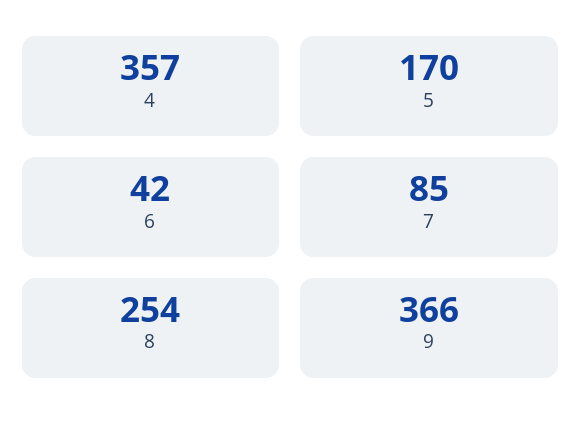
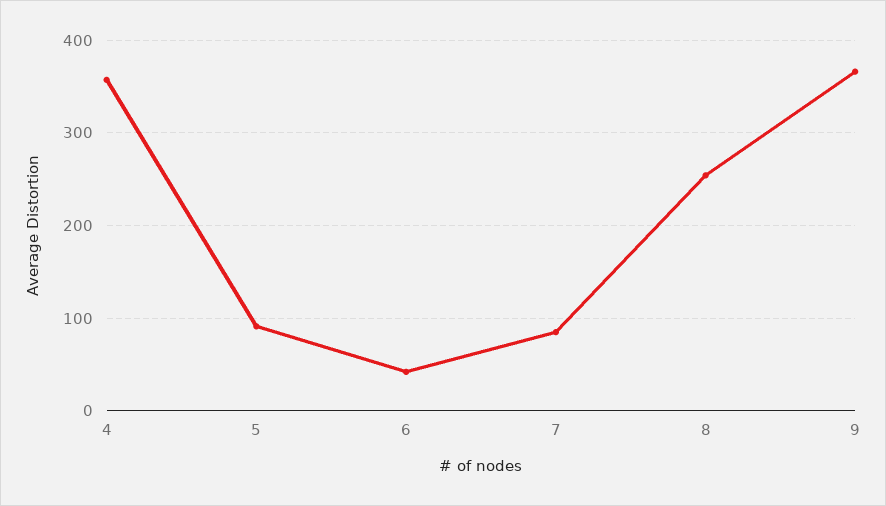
5: 170 -> 90

